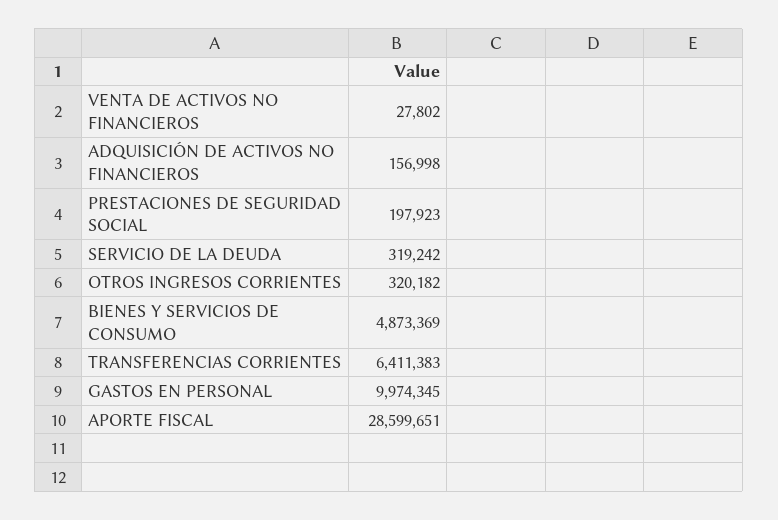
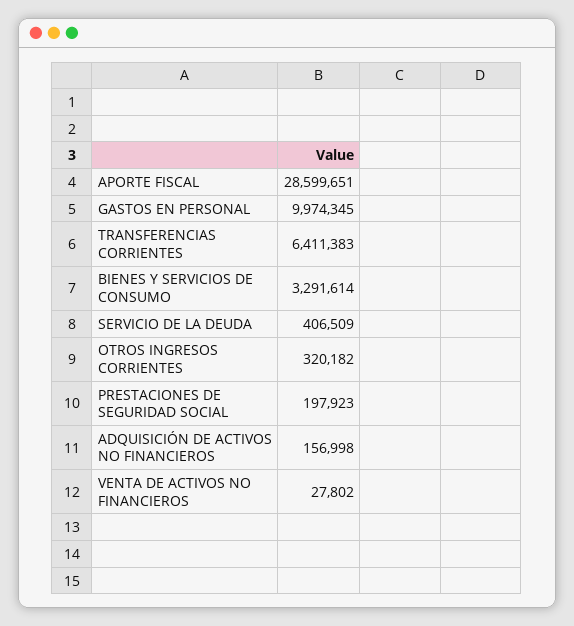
SERVICIO DE LA DEUDA: 319242 -> 406509
BIENES Y SERVICIOS DE CONSUMO: 4873369 -> 3291614

